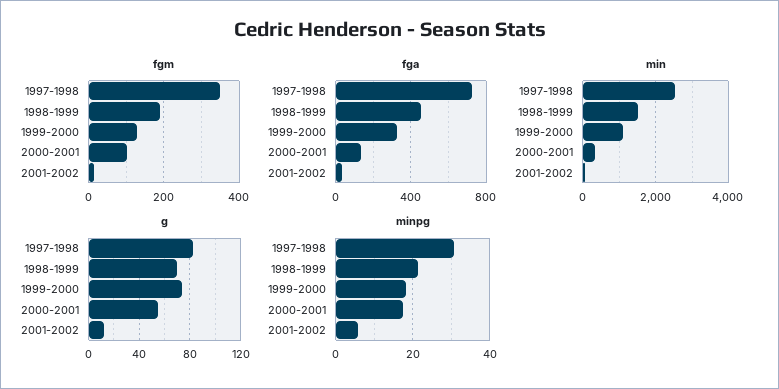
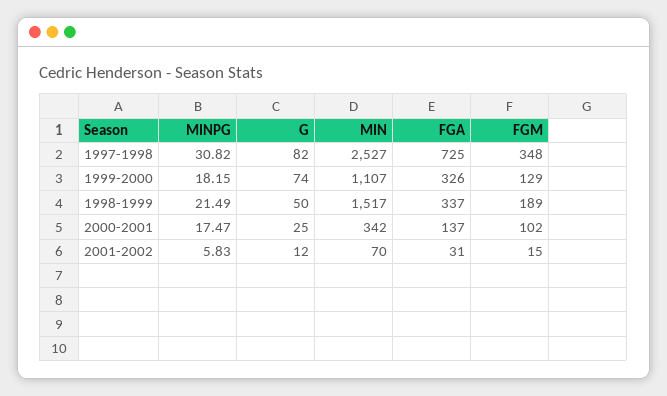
fga, 1998-1999: 450 -> 337
g, 1998-1999: 70 -> 50
g, 2000-2001: 55 -> 25

